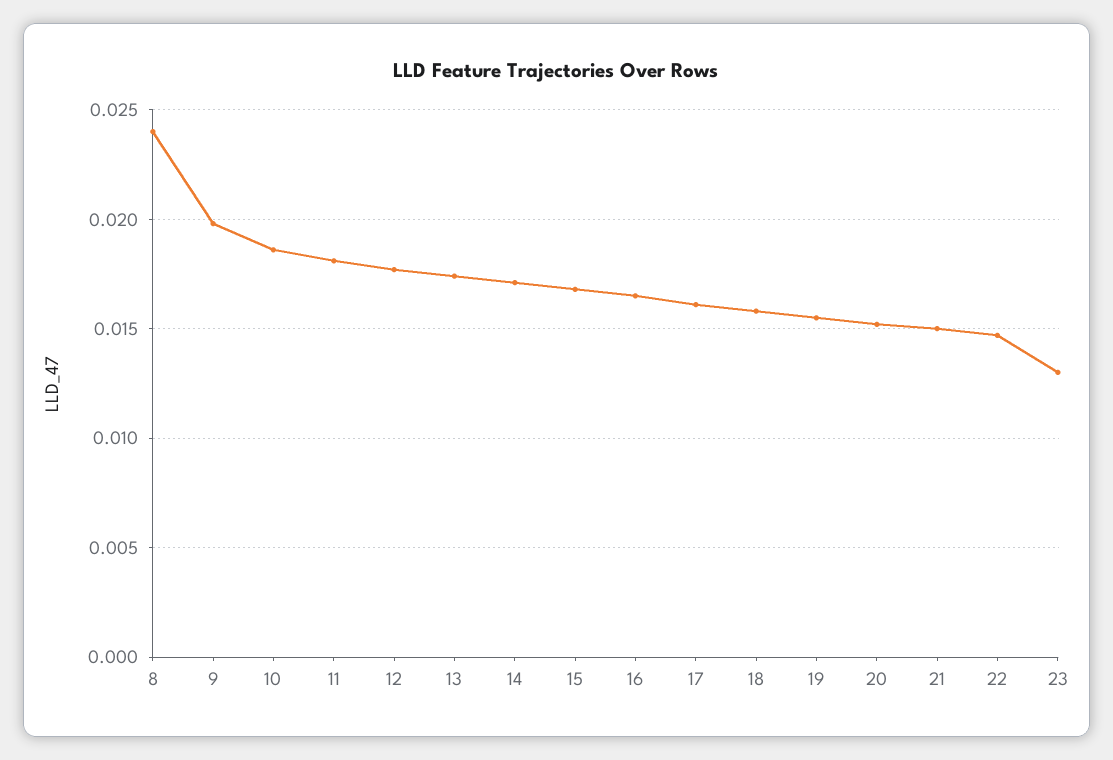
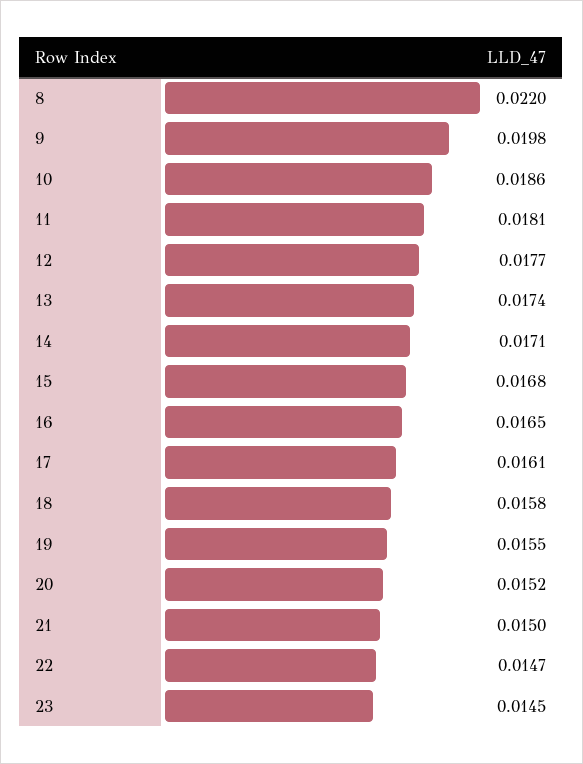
8: 0.024 -> 0.022
23: 0.013 -> 0.0145

